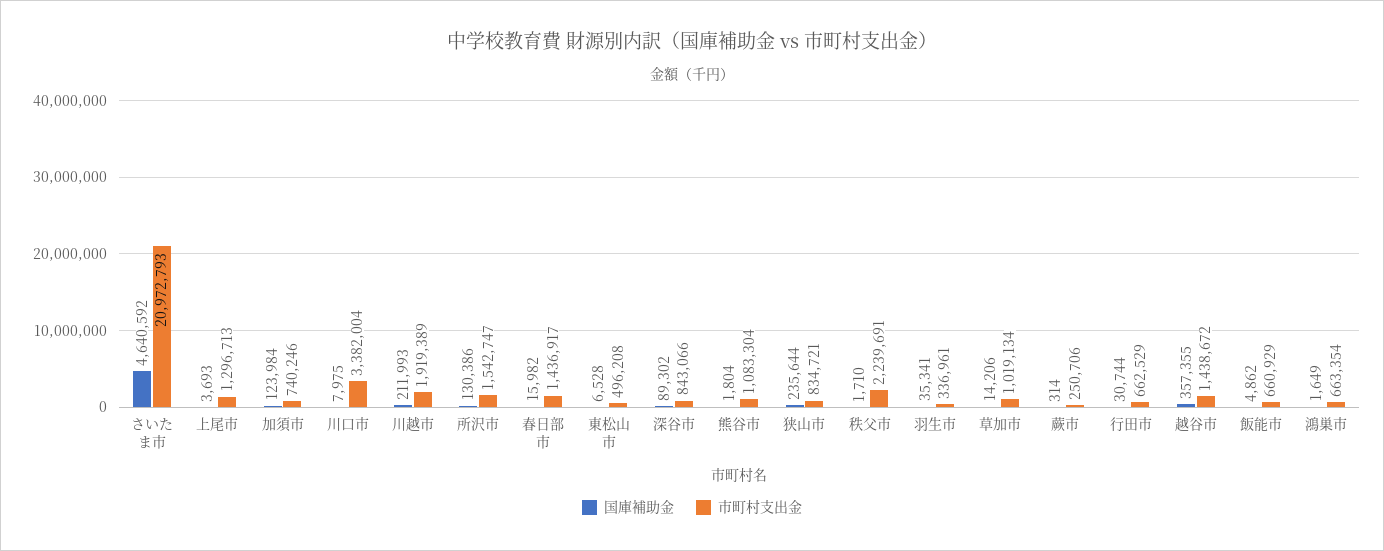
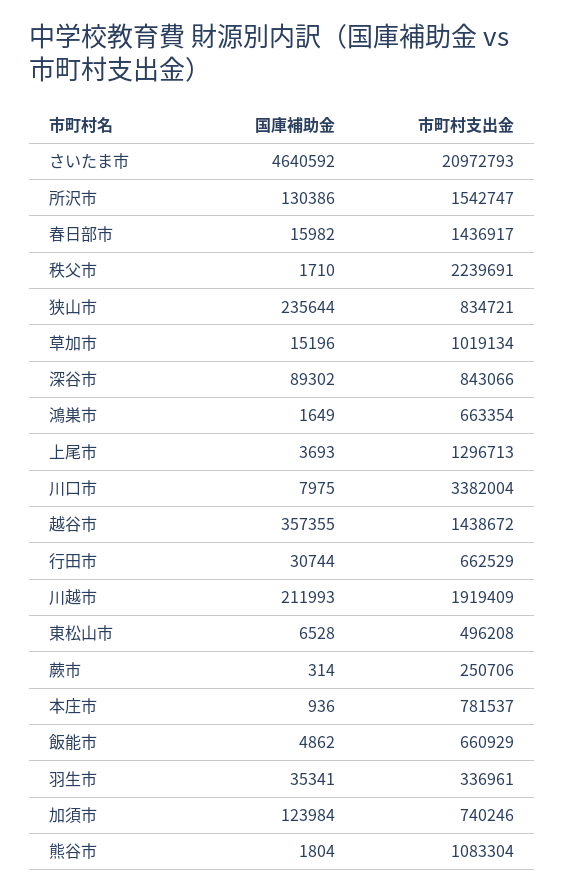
市町村支出金, 川越市: 1919389 -> 1919409
国庫補助金, 草加市: 14206 -> 15196
国庫補助金, 本庄市: none -> 936
市町村支出金, 本庄市: none -> 781537

